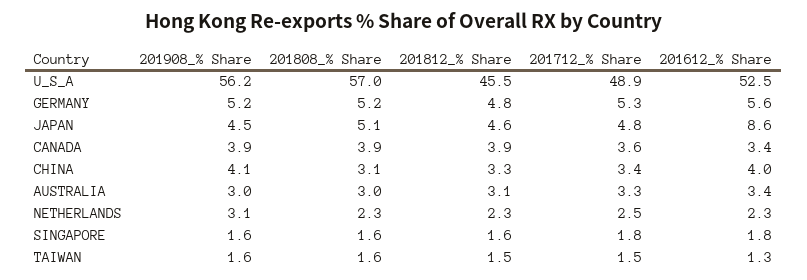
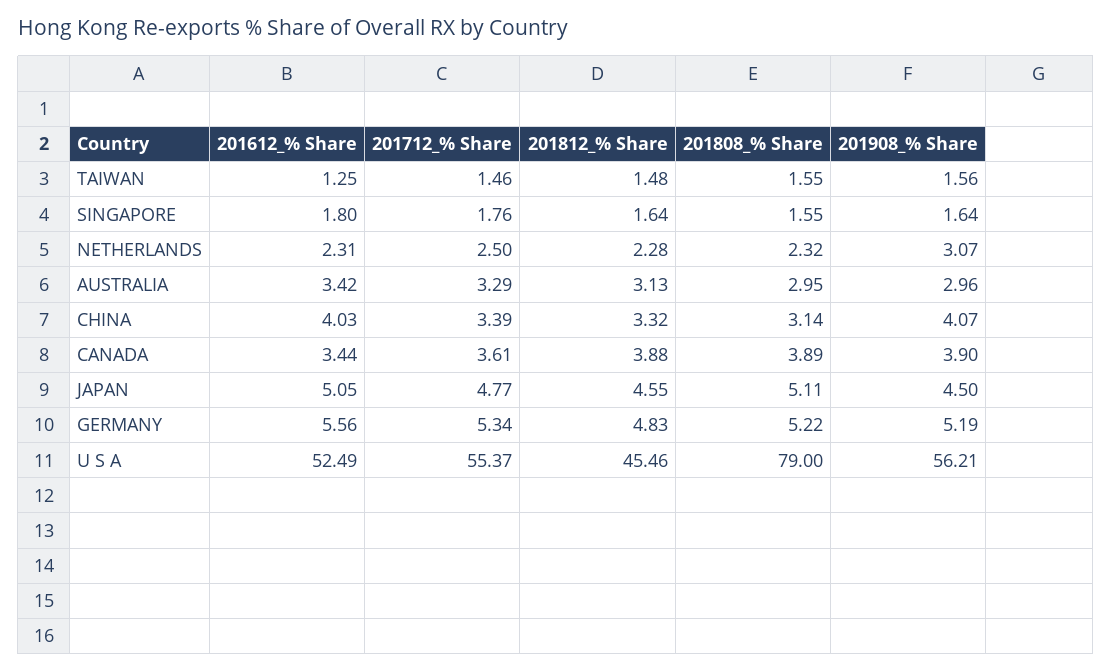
201808_% Share, U_S_A: 57 -> 79
201712_% Share, U_S_A: 48.9 -> 55.37
201612_% Share, JAPAN: 8.6 -> 5.05

